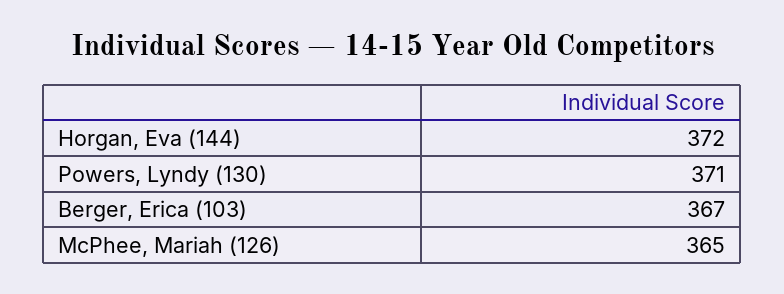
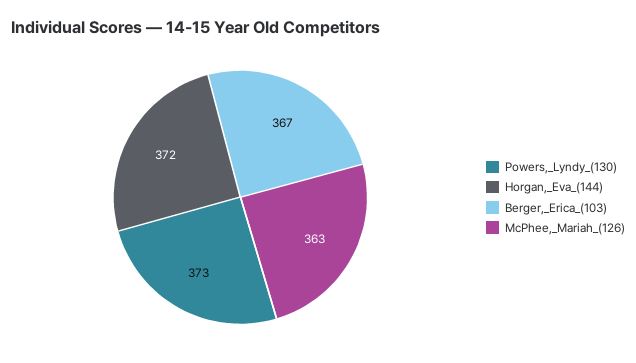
Powers, Lyndy (130): 371 -> 373
McPhee, Mariah (126): 365 -> 363

